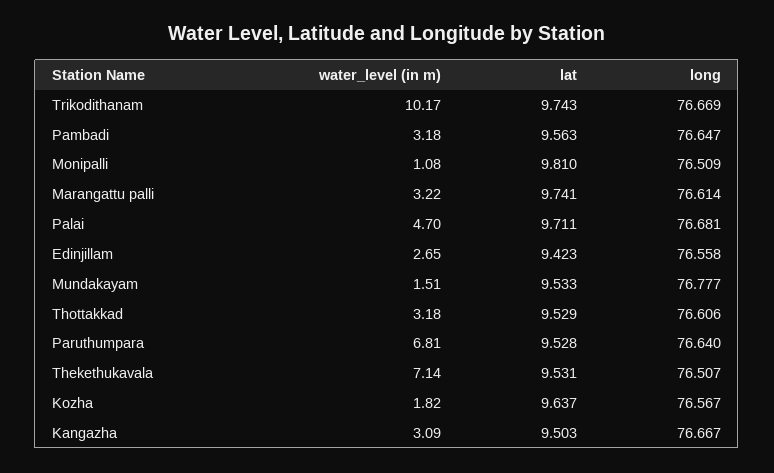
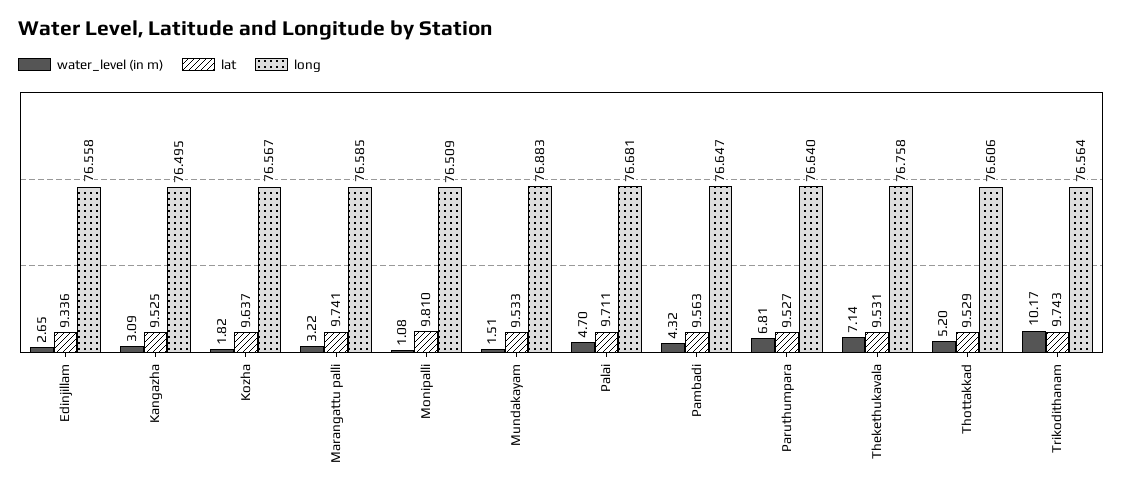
long, Trikodithanam: 76.669 -> 76.564
water_level (in m), Pambadi: 3.18 -> 4.32
long, Marangattu palli: 76.614 -> 76.585
lat, Edinjillam: 9.423 -> 9.336
long, Mundakayam: 76.777 -> 76.883
water_level (in m), Thottakkad: 3.18 -> 5.2
lat, Paruthumpara: 9.528 -> 9.527
long, Thekethukavala: 76.507 -> 76.758
lat, Kangazha: 9.503 -> 9.525
long, Kangazha: 76.667 -> 76.495

